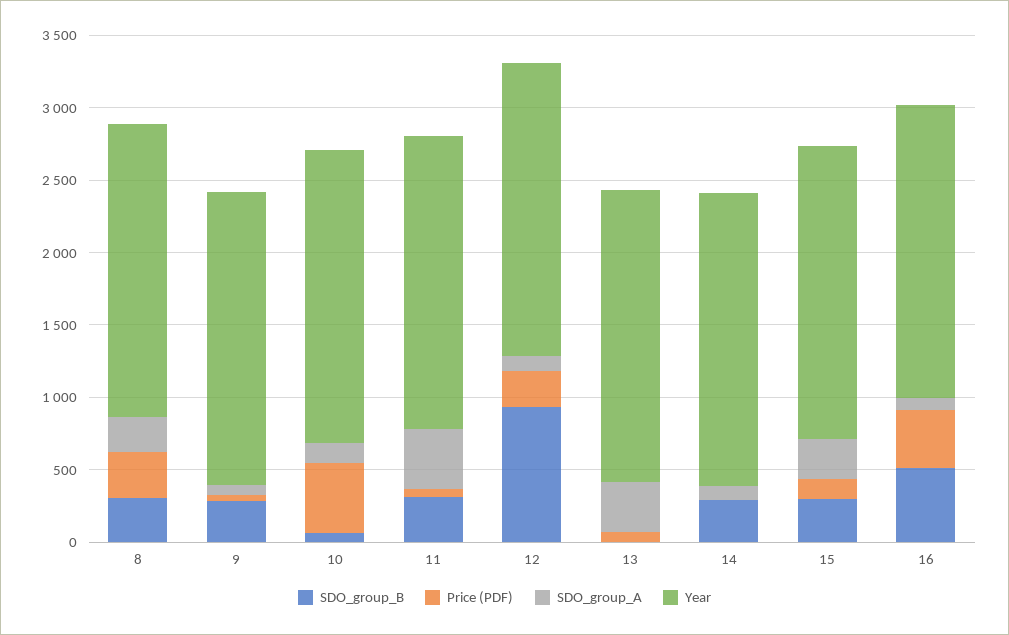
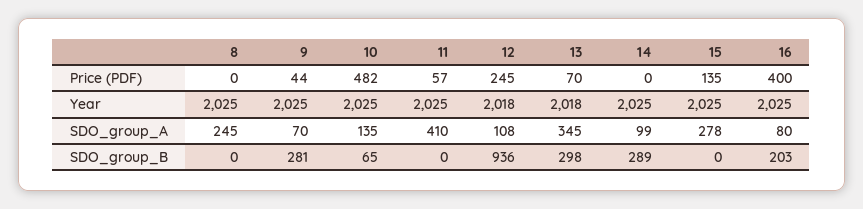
SDO_group_B, 8: 300 -> 0
Price (PDF), 8: 300 -> 0
SDO_group_B, 11: 300 -> 0
SDO_group_B, 13: 0 -> 298
SDO_group_B, 15: 300 -> 0
SDO_group_B, 16: 500 -> 203

